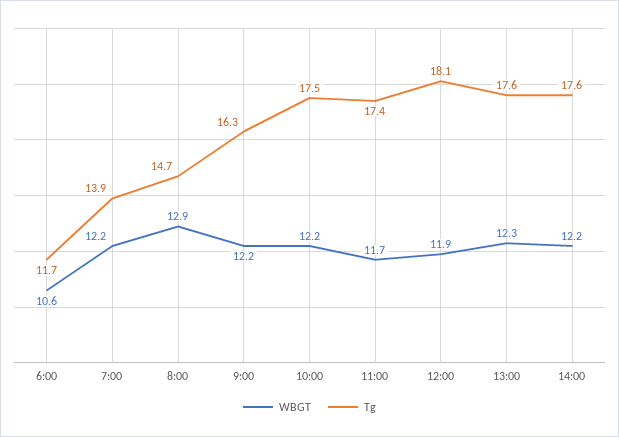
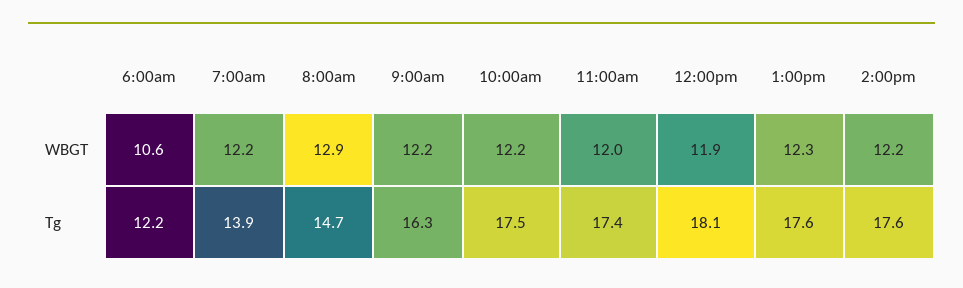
Tg, 6:00: 11.7 -> 12.2
WBGT, 11:00: 11.7 -> 12

